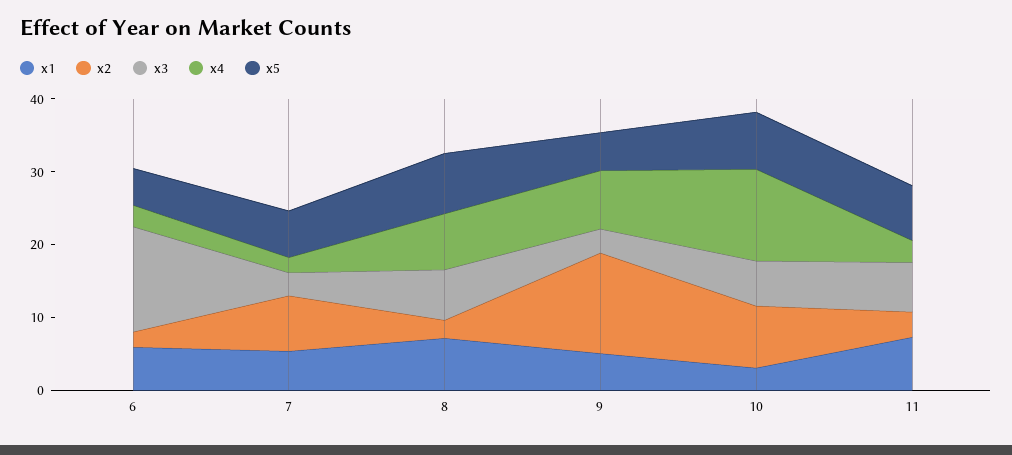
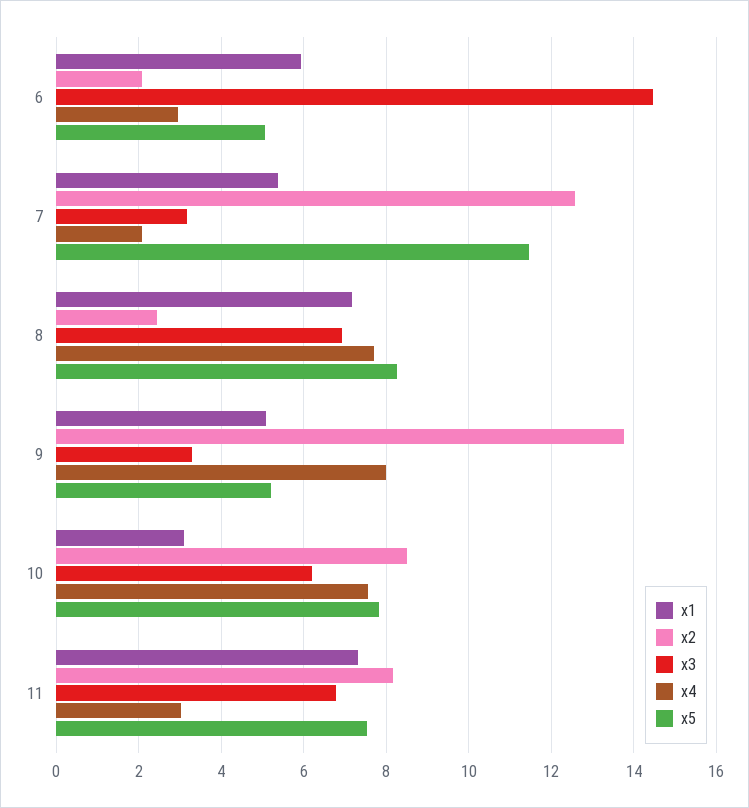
x2, 7: 8 -> 12.6
x5, 7: 6 -> 11.4
x4, 10: 12 -> 7.6
x2, 11: 4 -> 8.2

